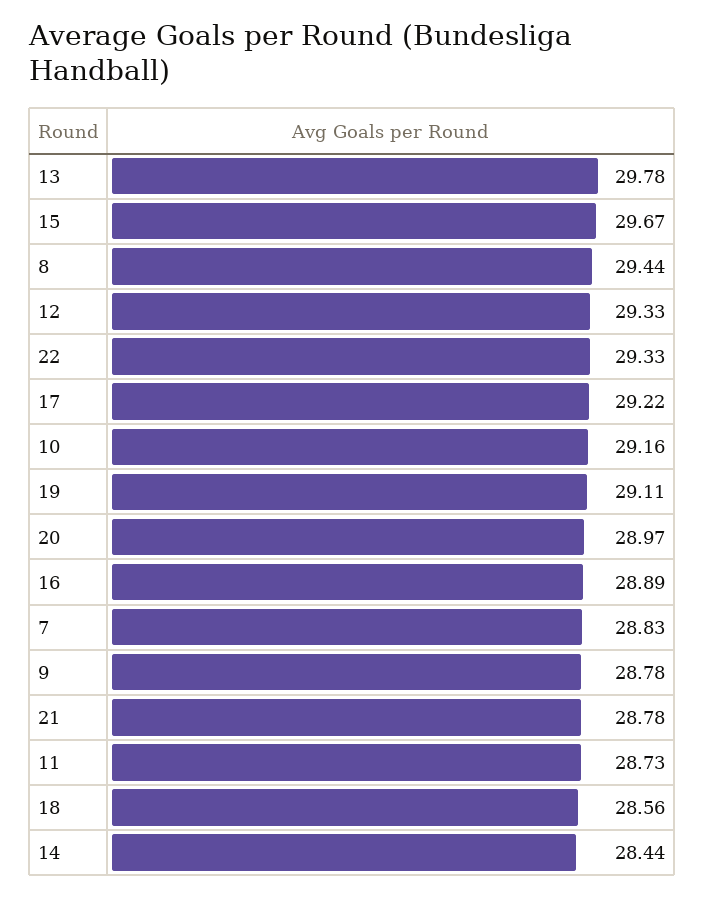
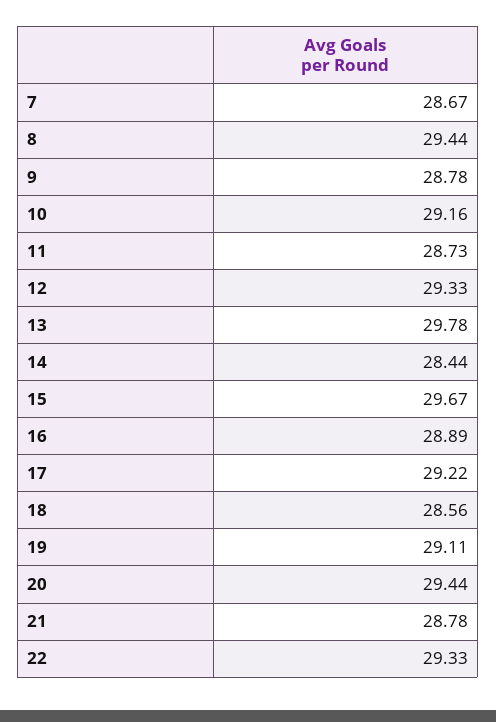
20: 28.97 -> 29.44
7: 28.83 -> 28.67

